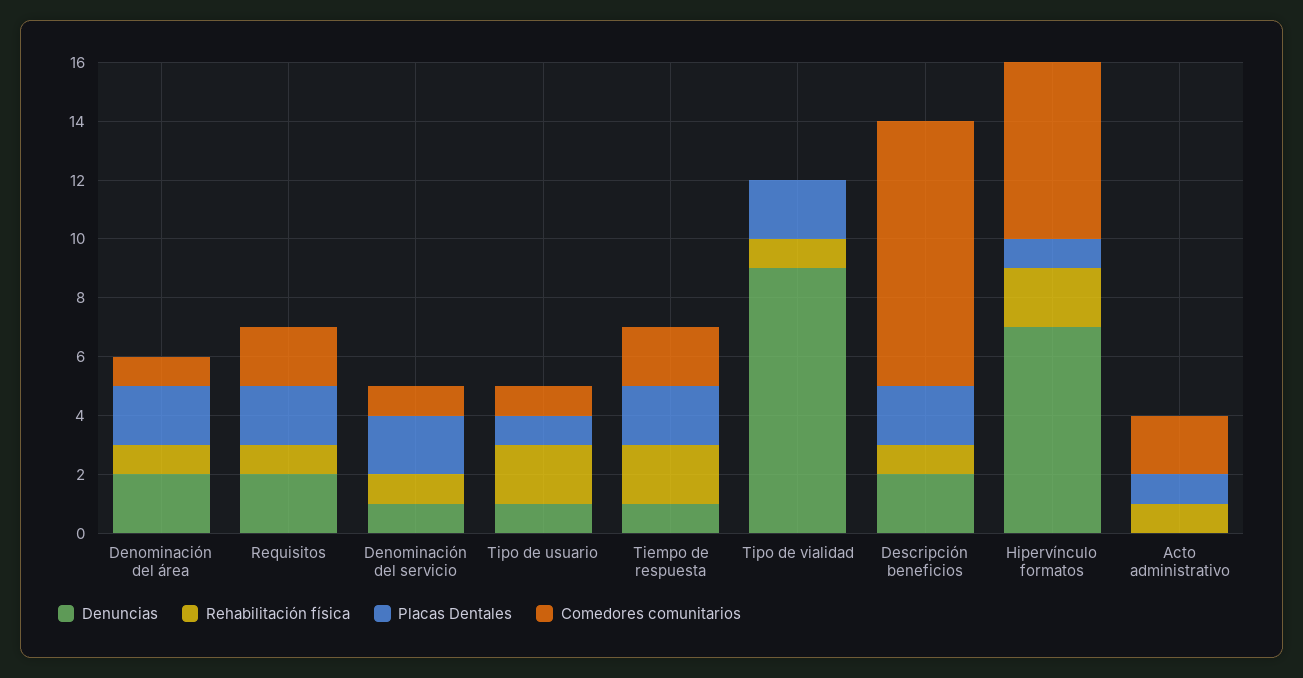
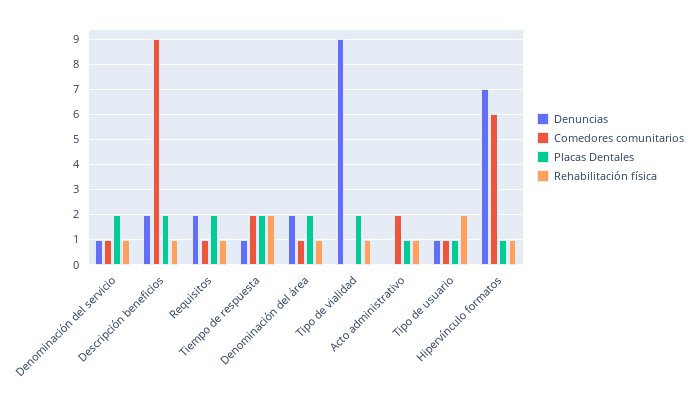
Comedores comunitarios, Requisitos: 2 -> 1
Rehabilitación física, Hipervínculo formatos: 2 -> 1

